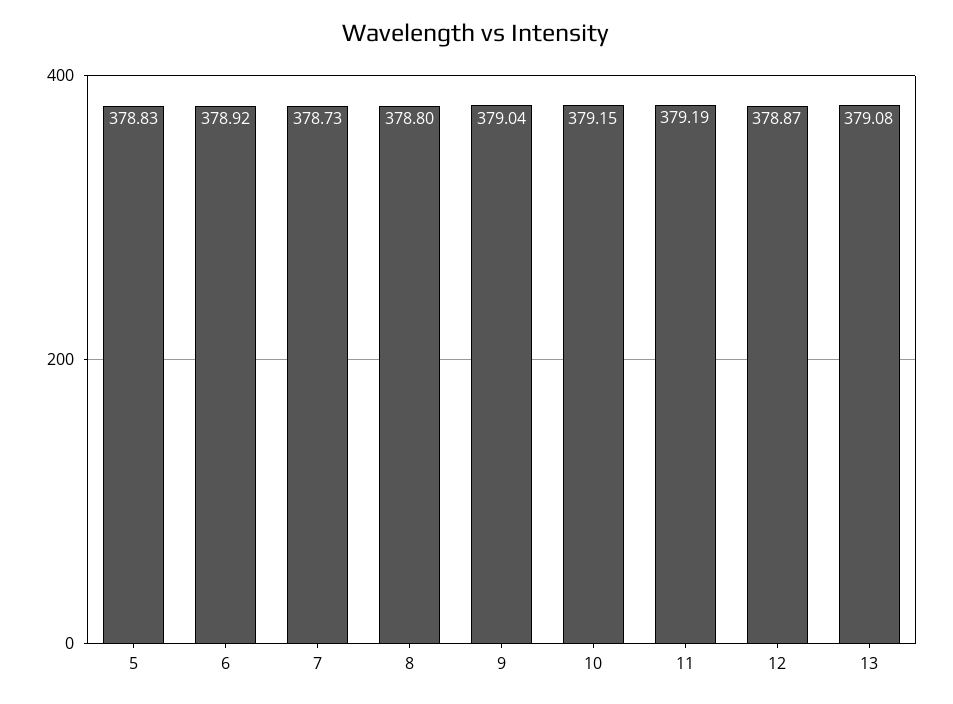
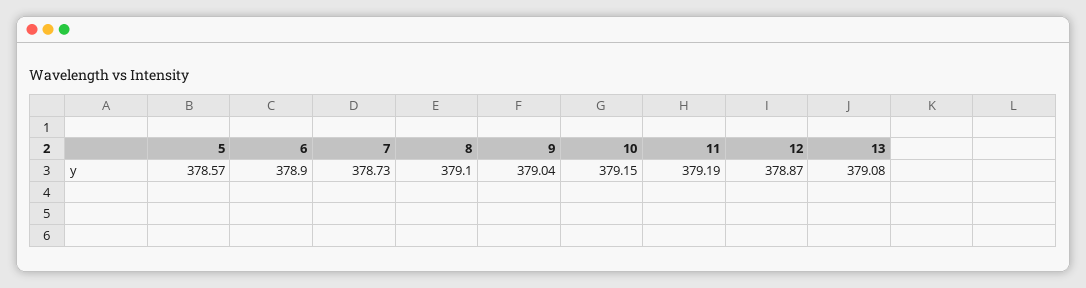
5: 378.83 -> 378.57
6: 378.92 -> 378.9
8: 378.8 -> 379.1

